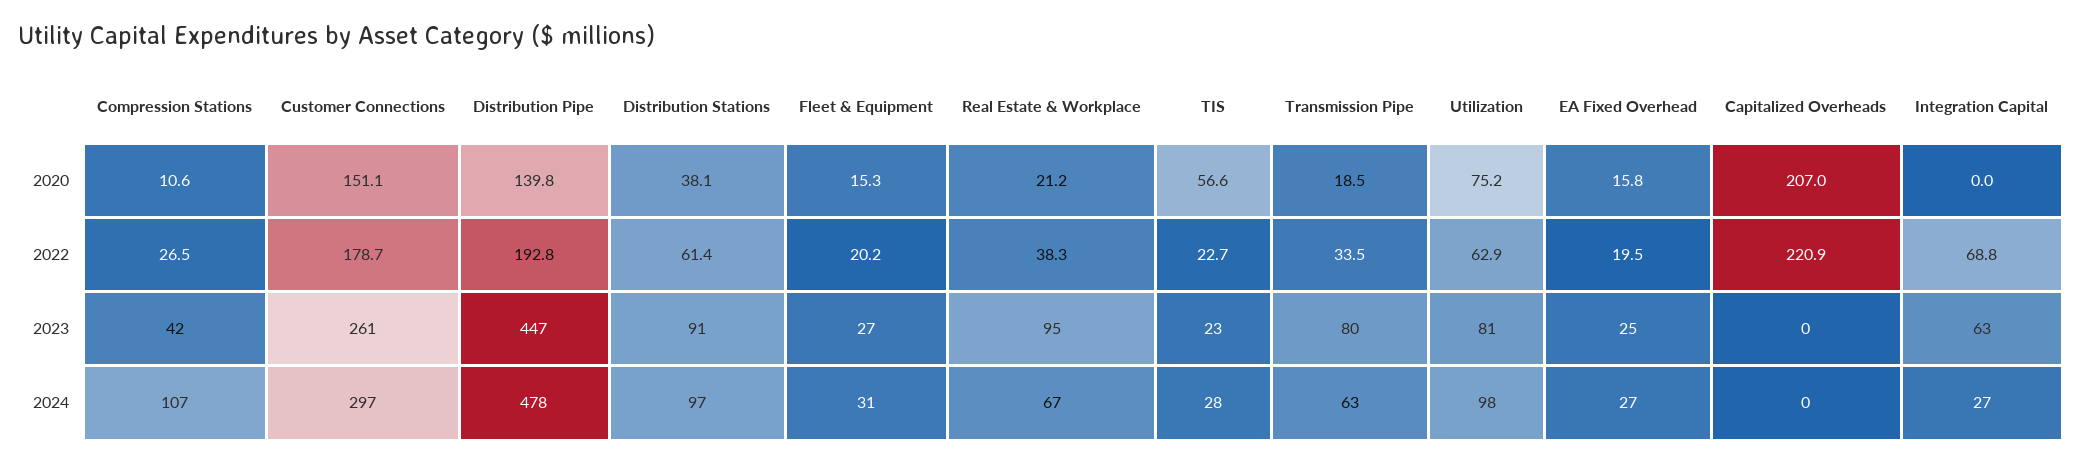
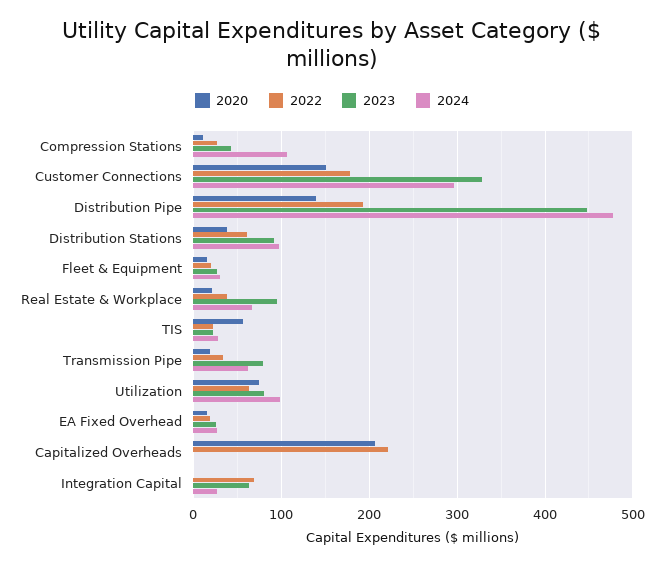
2023, Customer Connections: 261 -> 330

